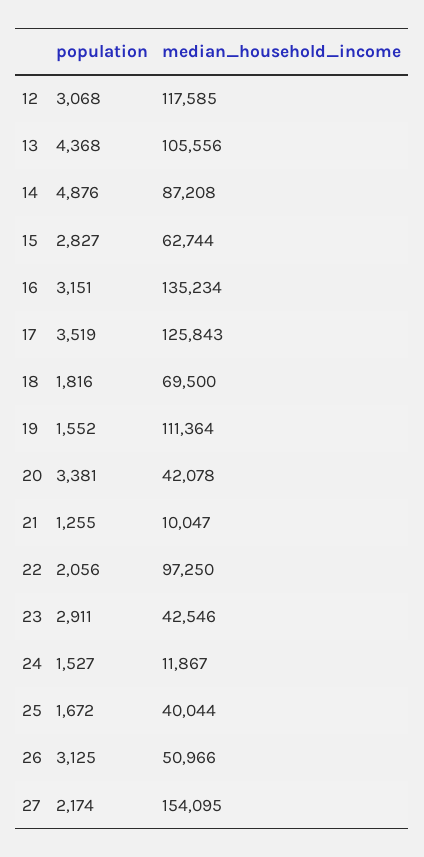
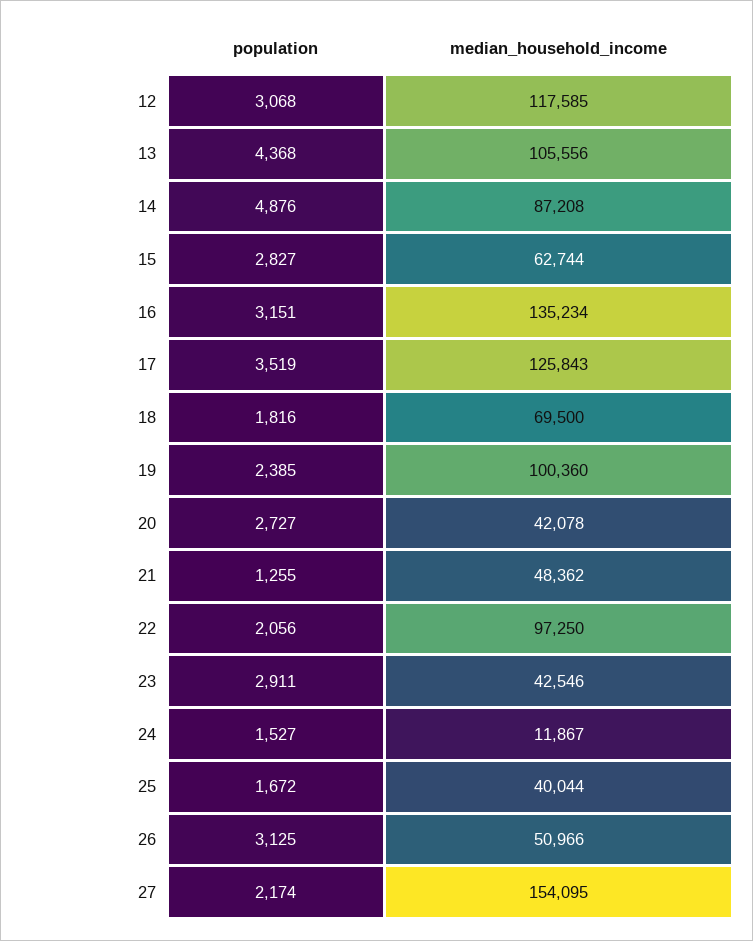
population, 19: 1552 -> 2385
median_household_income, 19: 111364 -> 100360
population, 20: 3381 -> 2727
median_household_income, 21: 10047 -> 48362

